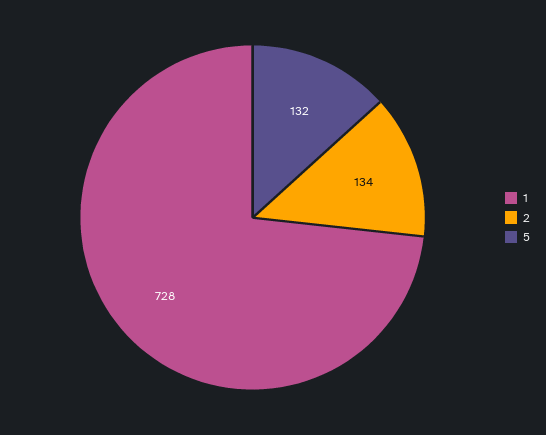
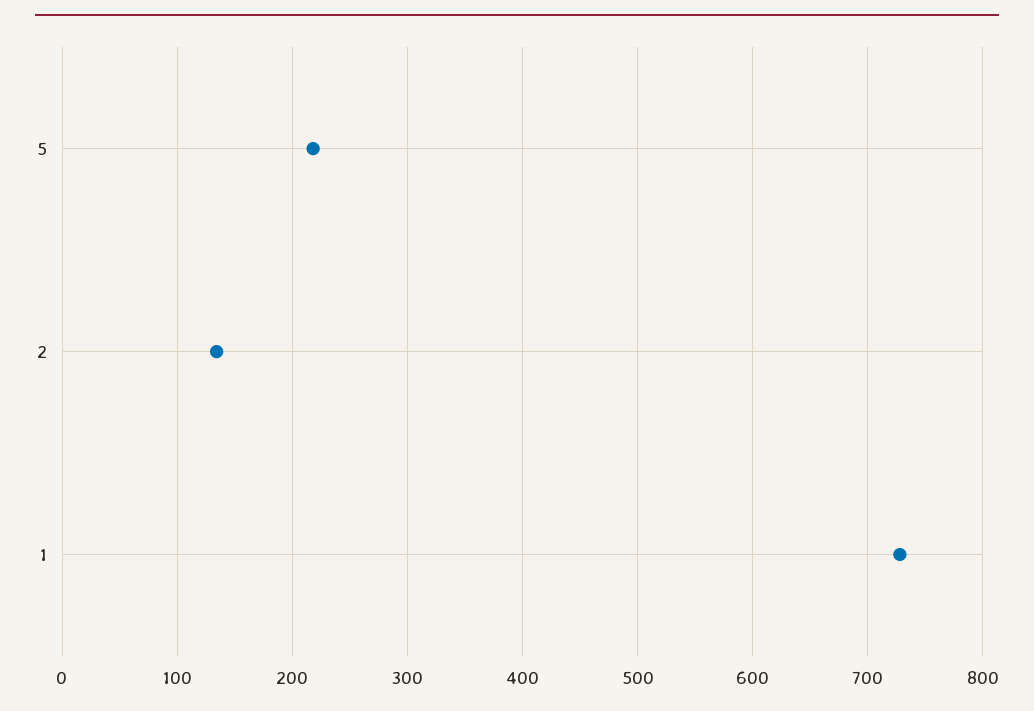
5: 132 -> 220

